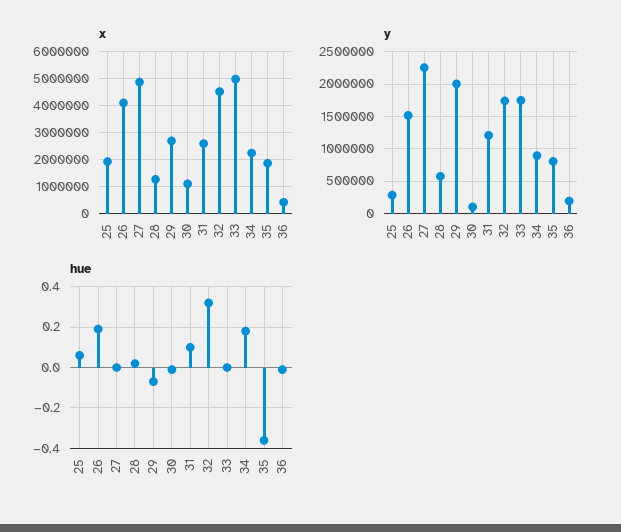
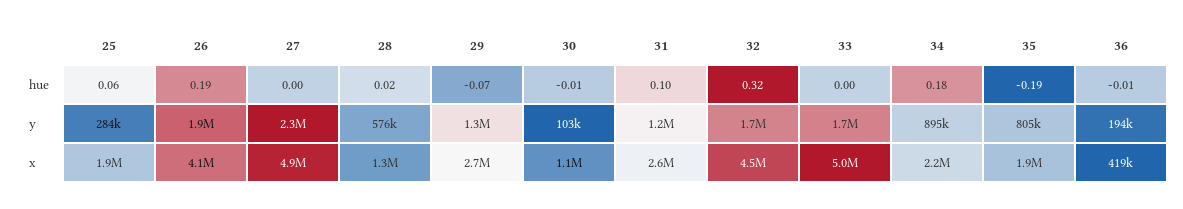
y, 26: 1500000 -> 1900000
y, 29: 2000000 -> 1300000
hue, 35: -0.35 -> -0.19

